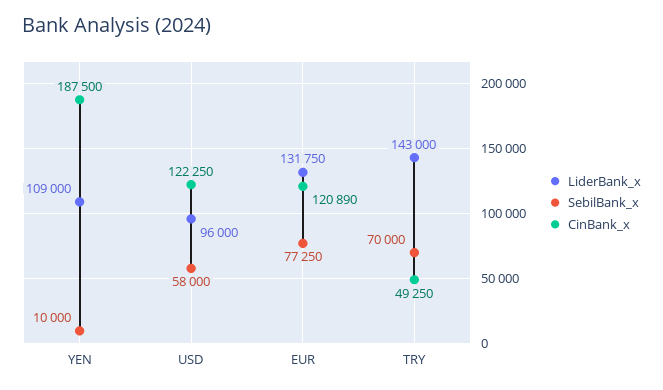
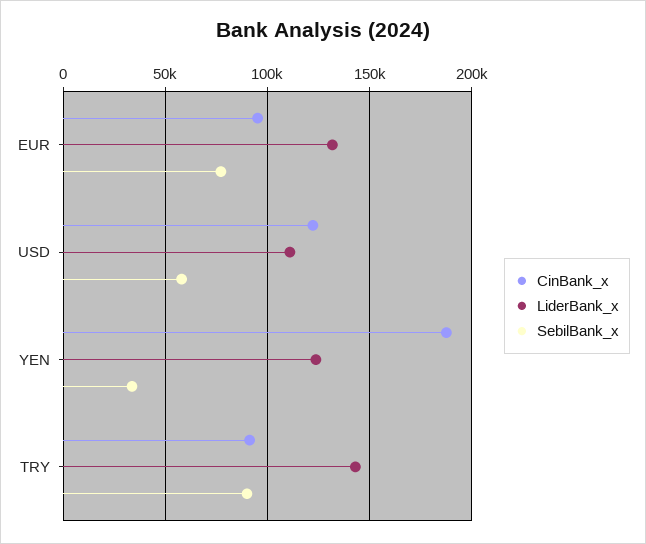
LiderBank_x, YEN: 109000 -> 125000
SebilBank_x, YEN: 10000 -> 35000
LiderBank_x, USD: 96000 -> 110000
CinBank_x, EUR: 120890 -> 95000
SebilBank_x, TRY: 70000 -> 90000
CinBank_x, TRY: 49250 -> 90000

